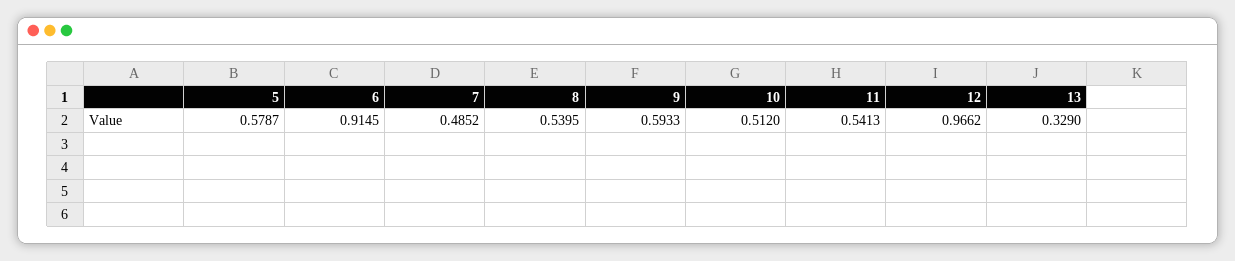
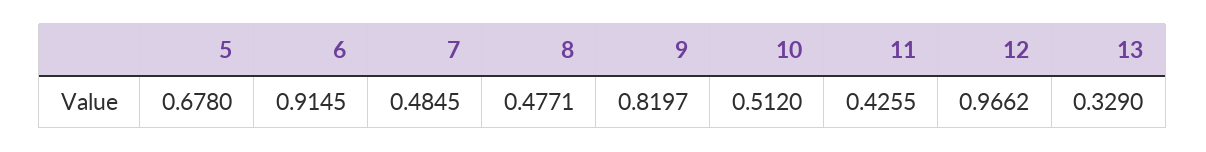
5: 0.5787 -> 0.678
7: 0.4852 -> 0.4845
8: 0.5395 -> 0.4771
9: 0.5933 -> 0.8197
11: 0.5413 -> 0.4255

